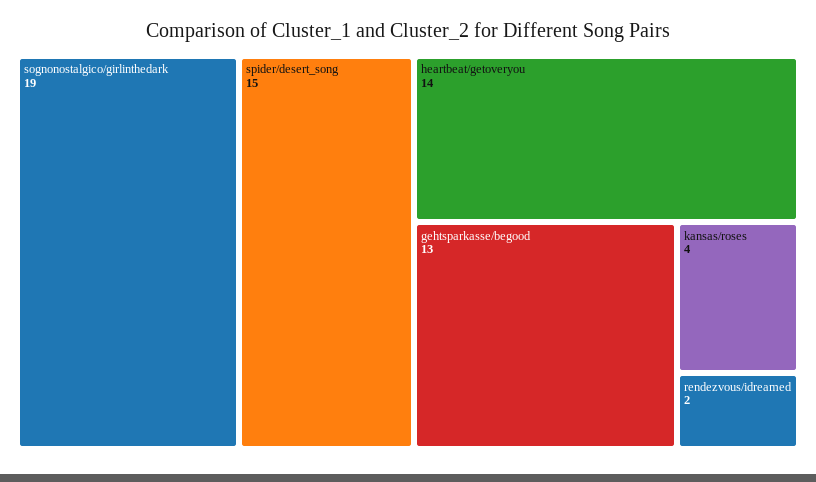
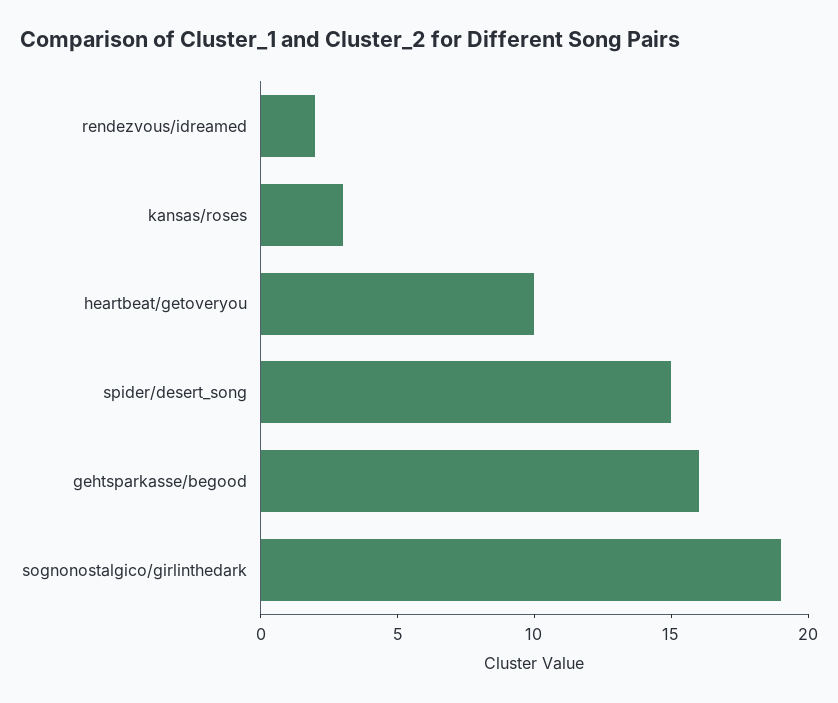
heartbeat/getoveryou: 14 -> 10
gehtsparkasse/begood: 13 -> 16
kansas/roses: 4 -> 3

